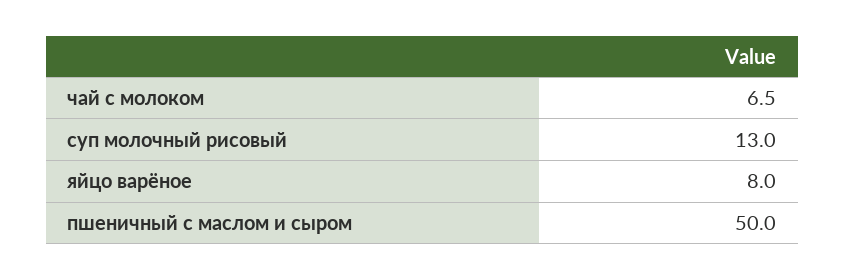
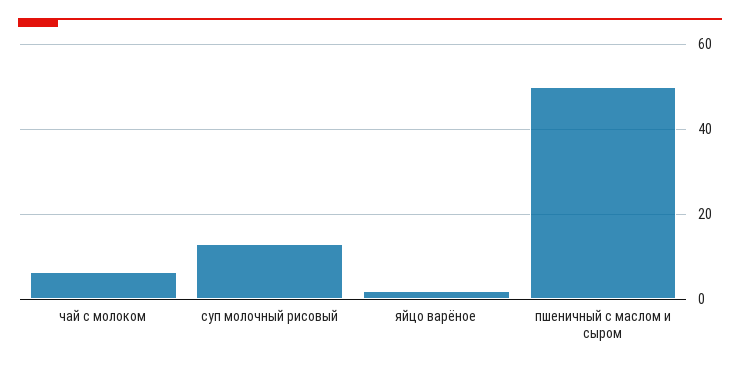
яйцо варёное: 8 -> 2

